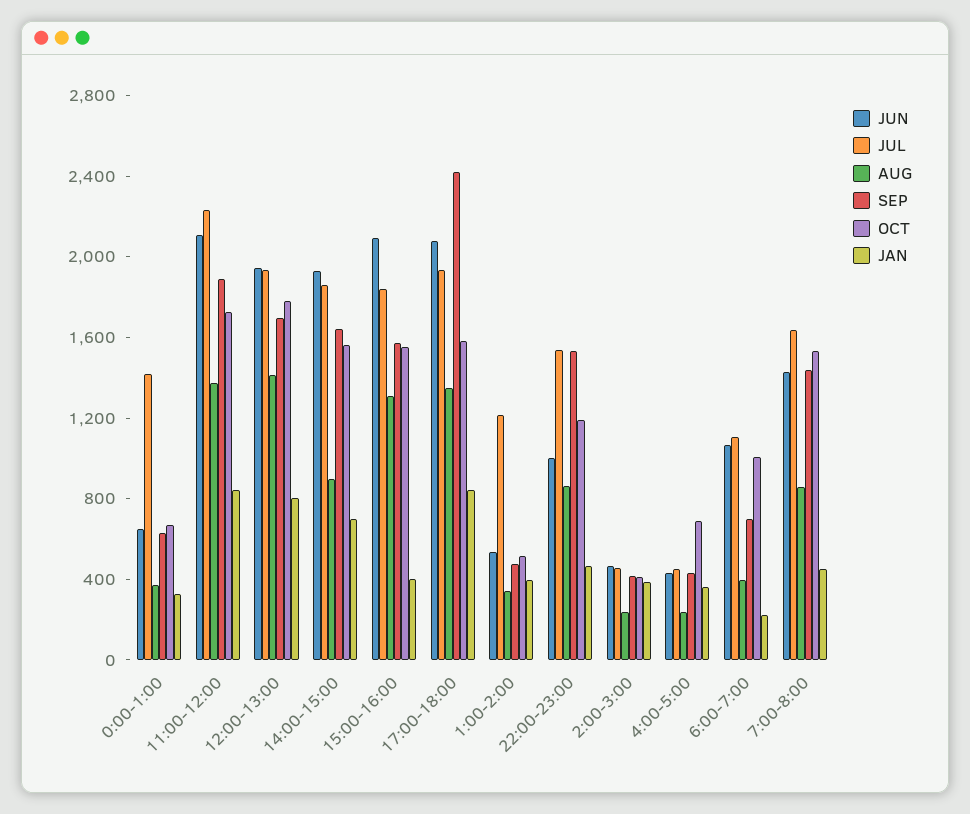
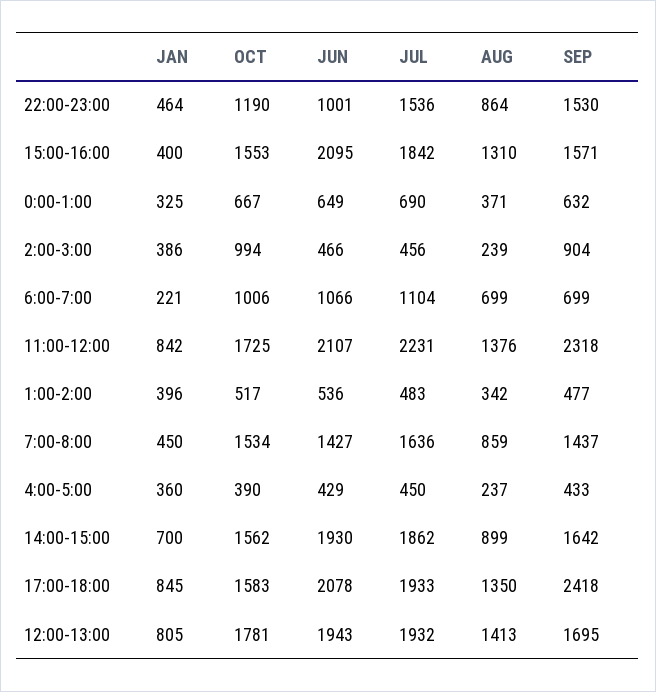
JUL, 0:00-1:00: 1400 -> 690
SEP, 11:00-12:00: 1900 -> 2318
JUL, 1:00-2:00: 1200 -> 483
SEP, 2:00-3:00: 400 -> 904
OCT, 2:00-3:00: 400 -> 994
OCT, 4:00-5:00: 700 -> 390
AUG, 6:00-7:00: 400 -> 699

